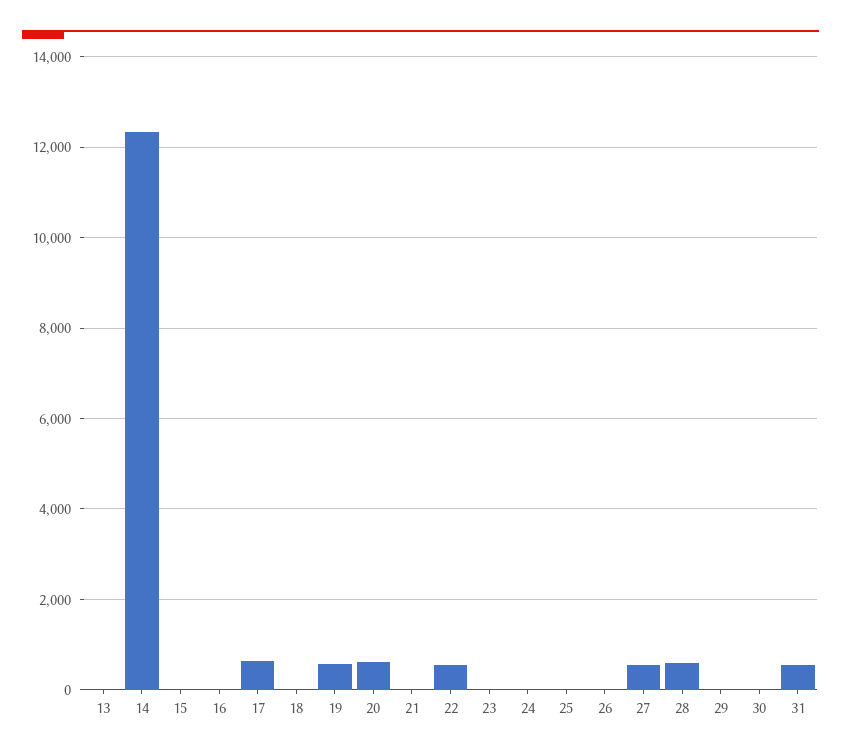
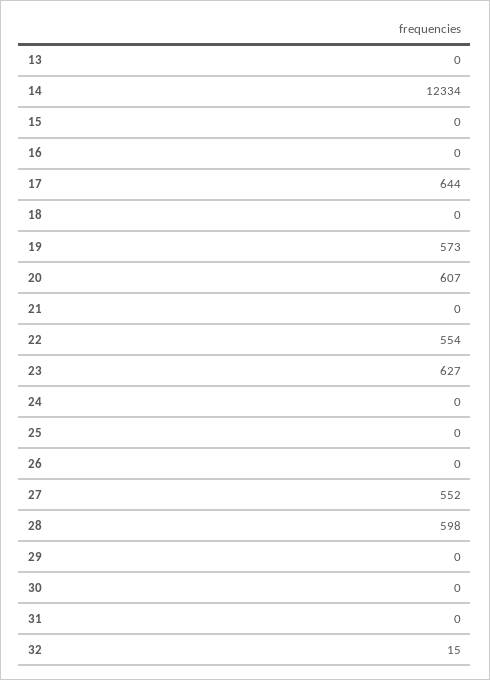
23: 0 -> 627
31: 600 -> 0
32: none -> 15

